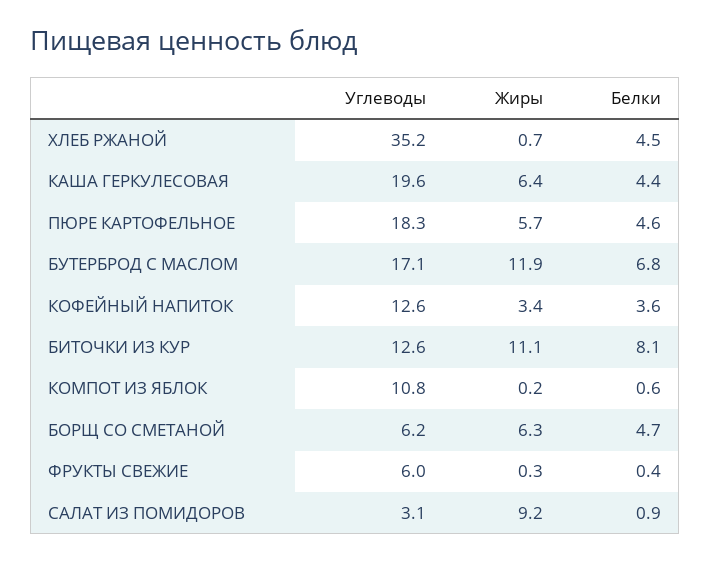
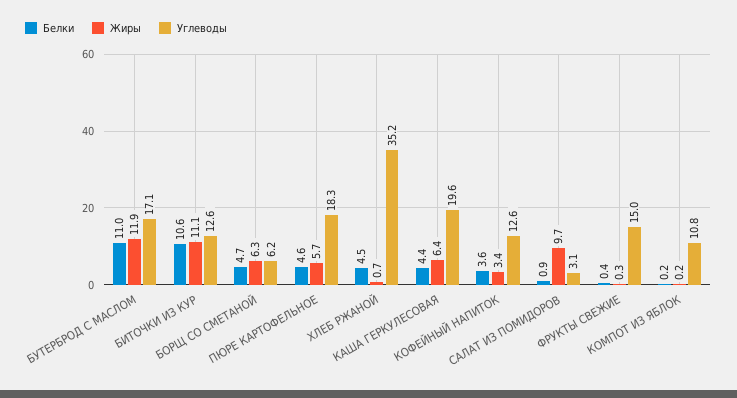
Белки, БУТЕРБРОД С МАСЛОМ: 6.8 -> 11
Белки, БИТОЧКИ ИЗ КУР: 8.1 -> 10.6
Белки, КОМПОТ ИЗ ЯБЛОК: 0.6 -> 0.2
Углеводы, ФРУКТЫ СВЕЖИЕ: 6 -> 15
Жиры, САЛАТ ИЗ ПОМИДОРОВ: 9.2 -> 9.7

